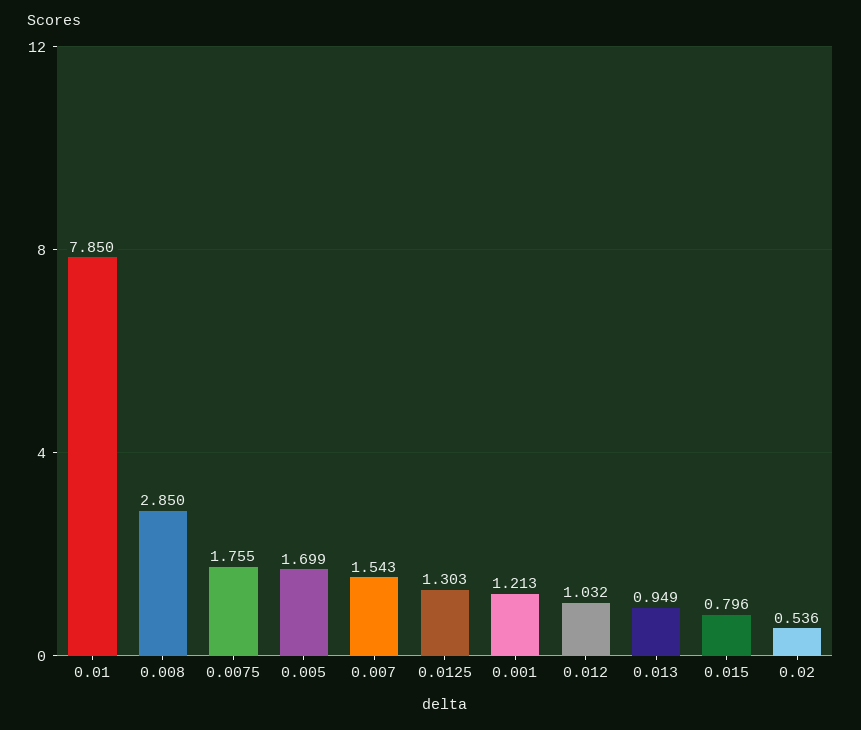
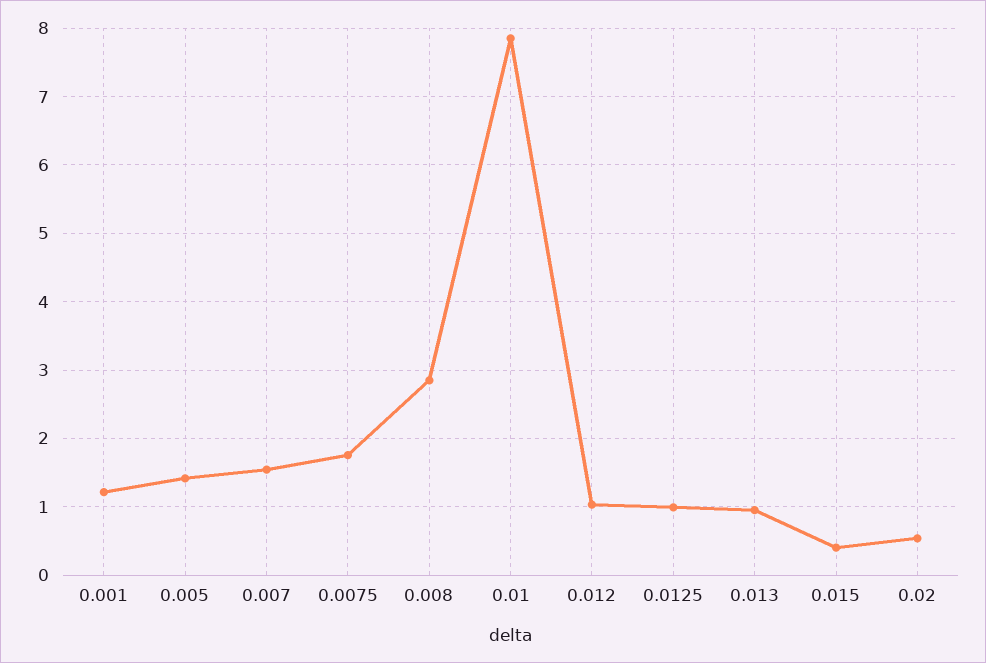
0.005: 1.699 -> 1.4
0.0125: 1.303 -> 1
0.015: 0.796 -> 0.4

